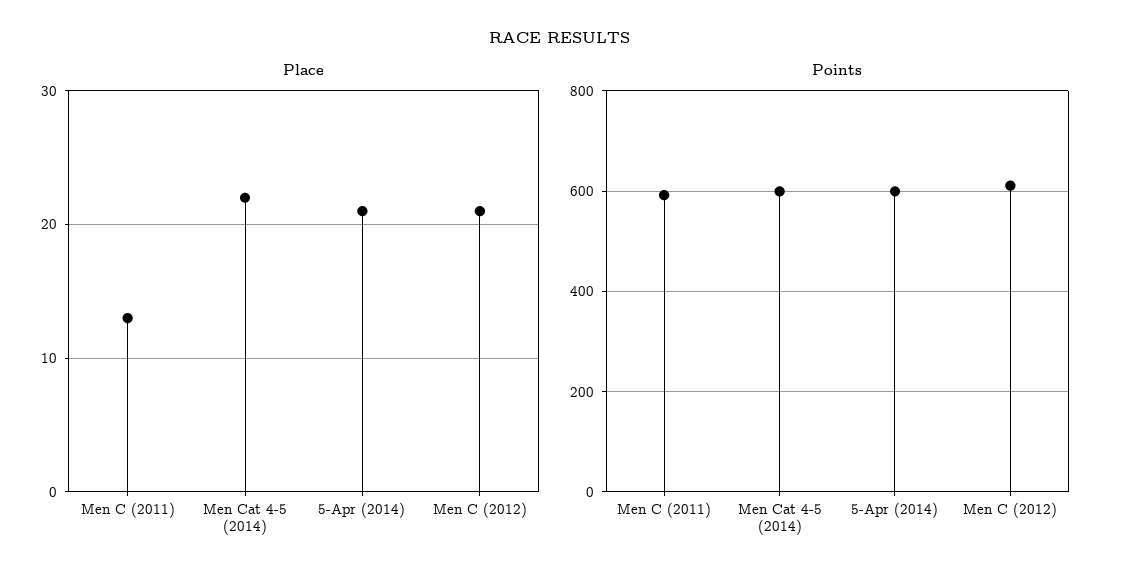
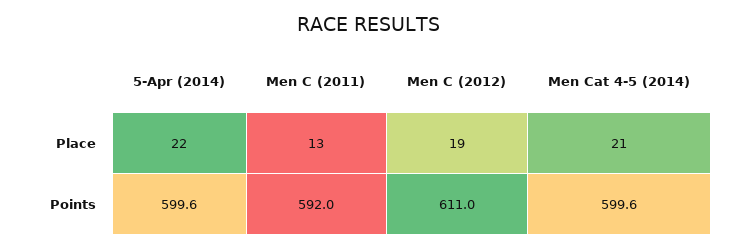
Place, Men Cat 4-5 (2014): 22 -> 21
Place, 5-Apr (2014): 21 -> 22
Place, Men C (2012): 21 -> 19

